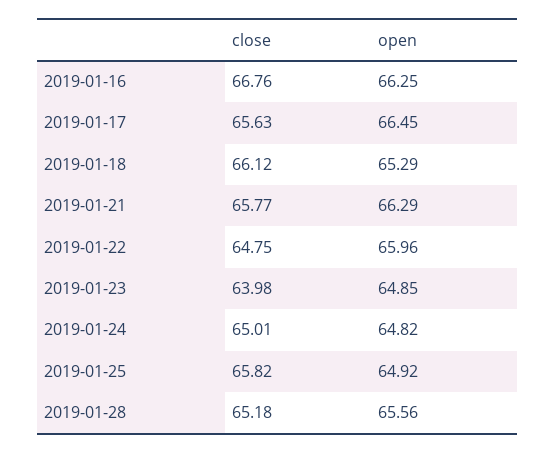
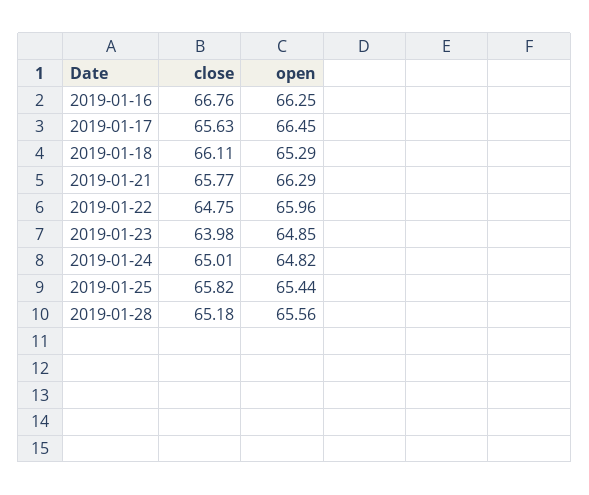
close, 2019-01-18: 66.12 -> 66.11
open, 2019-01-25: 64.92 -> 65.44

